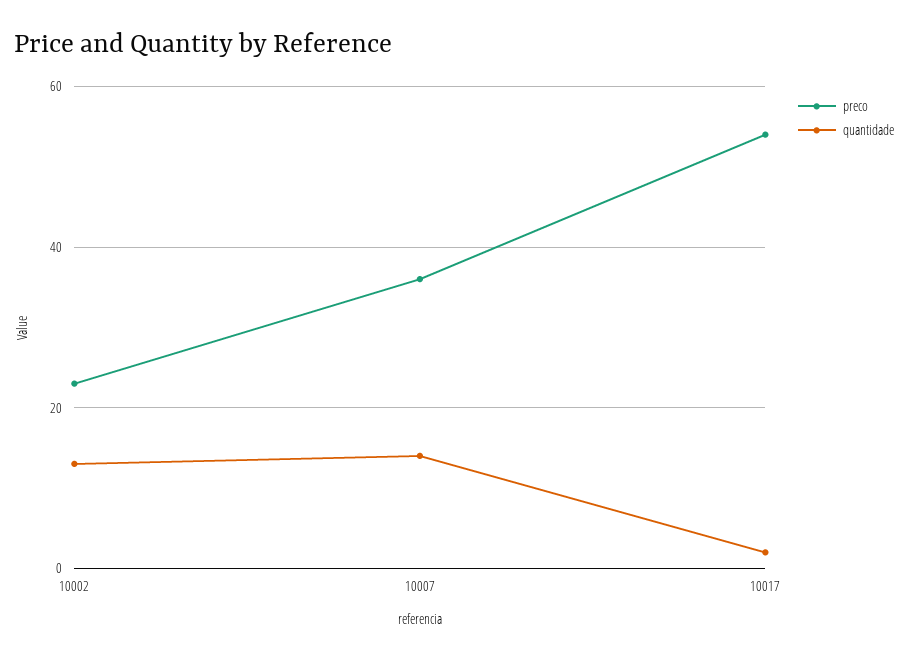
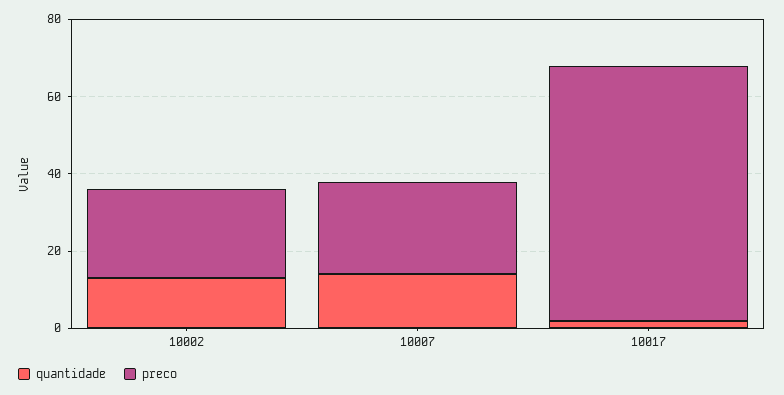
preco, 10007: 35 -> 25
preco, 10017: 55 -> 65

